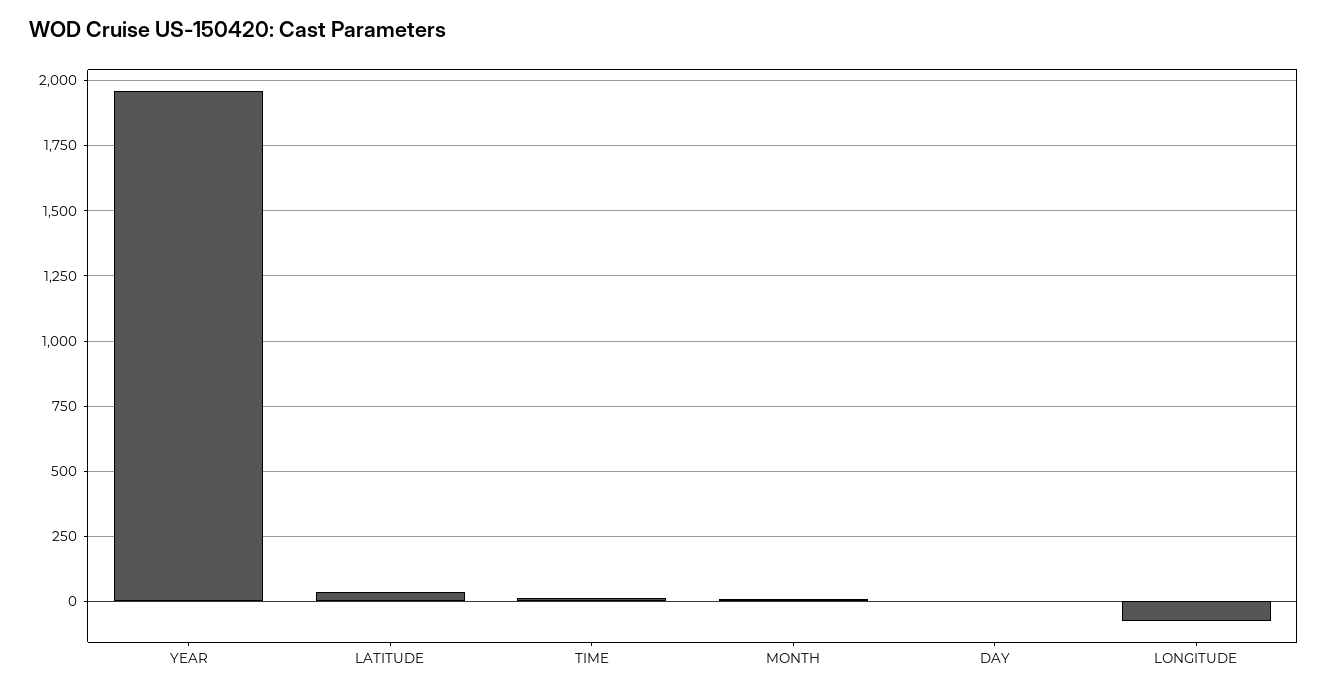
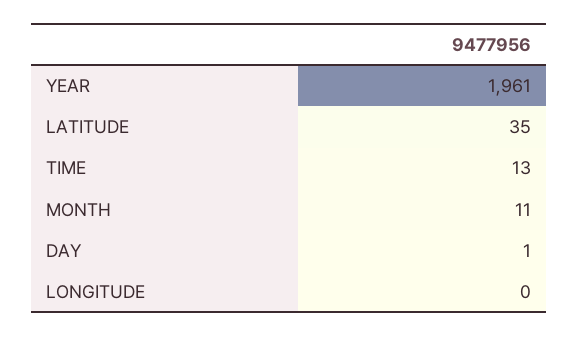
LONGITUDE: -75 -> 0

